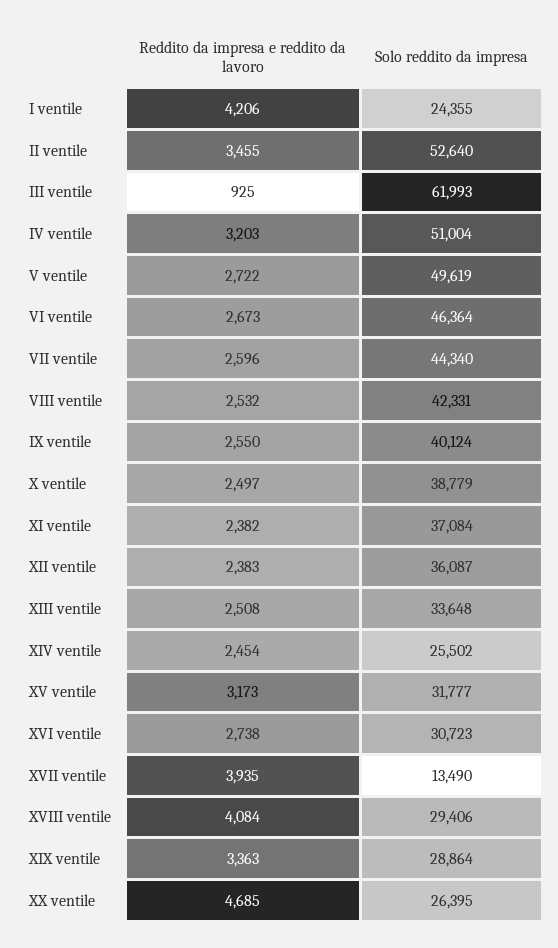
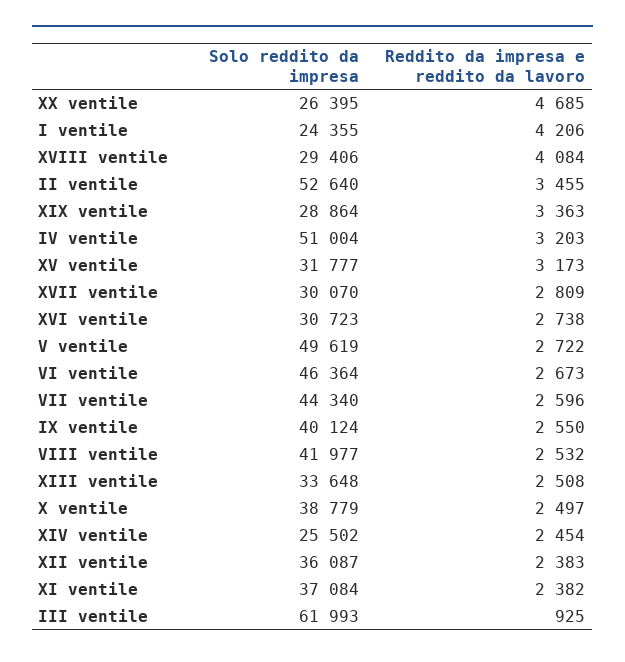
Solo reddito da impresa, VIII ventile: 42331 -> 41977
Reddito da impresa e reddito da lavoro, XVII ventile: 3935 -> 2809
Solo reddito da impresa, XVII ventile: 13490 -> 30070

